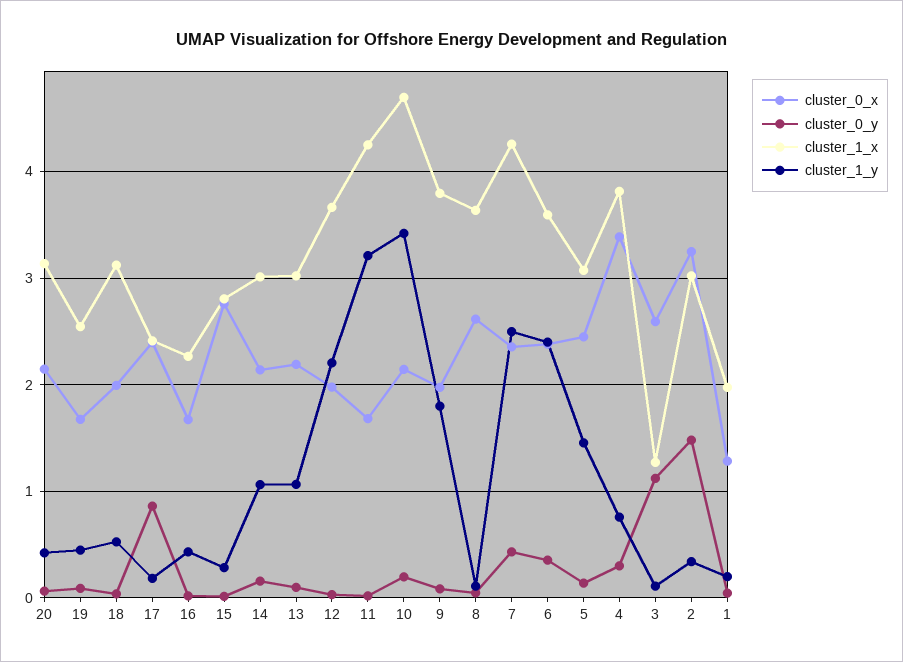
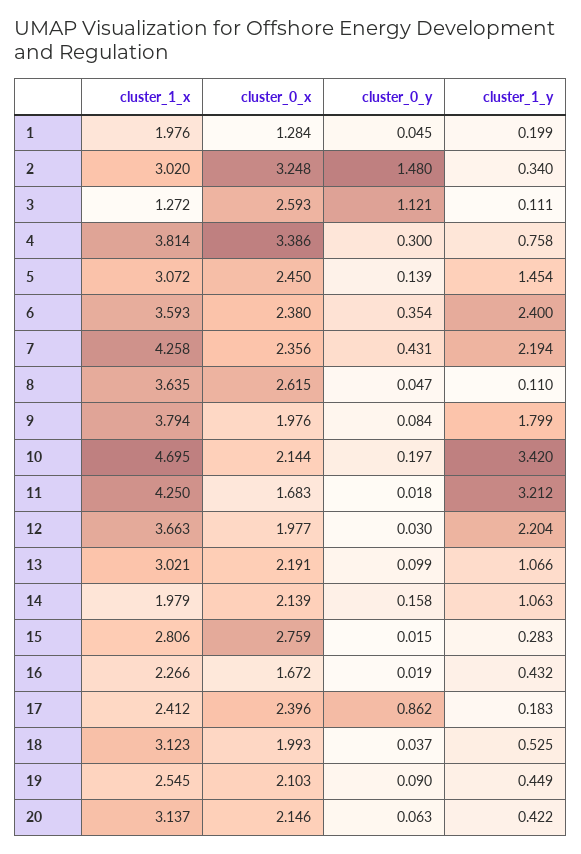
cluster_0_x, 19: 1.7 -> 2.103
cluster_1_x, 14: 3 -> 1.979
cluster_1_y, 7: 2.5 -> 2.194

